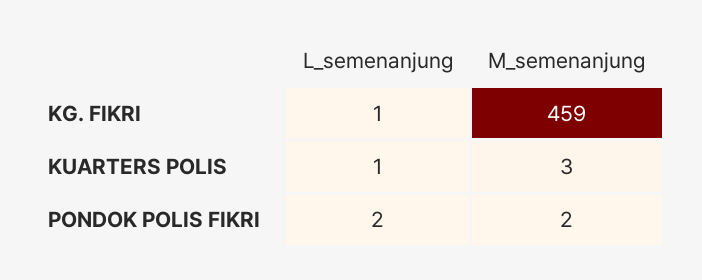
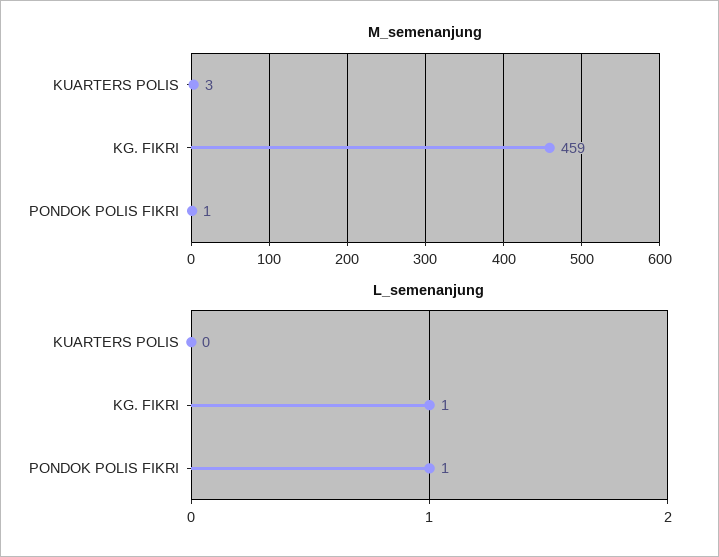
L_semenanjung, KUARTERS POLIS: 1 -> 0
L_semenanjung, PONDOK POLIS FIKRI: 2 -> 1
M_semenanjung, PONDOK POLIS FIKRI: 2 -> 1

